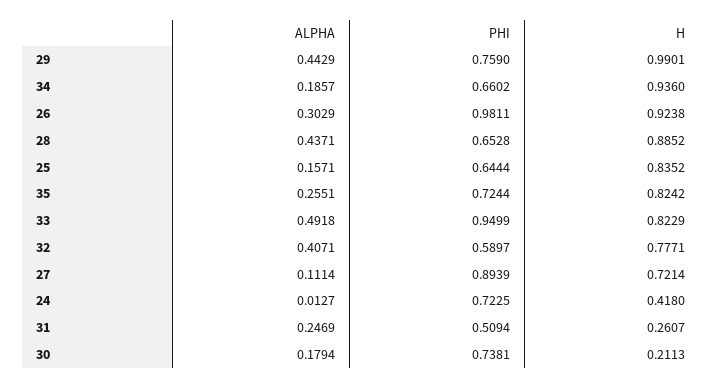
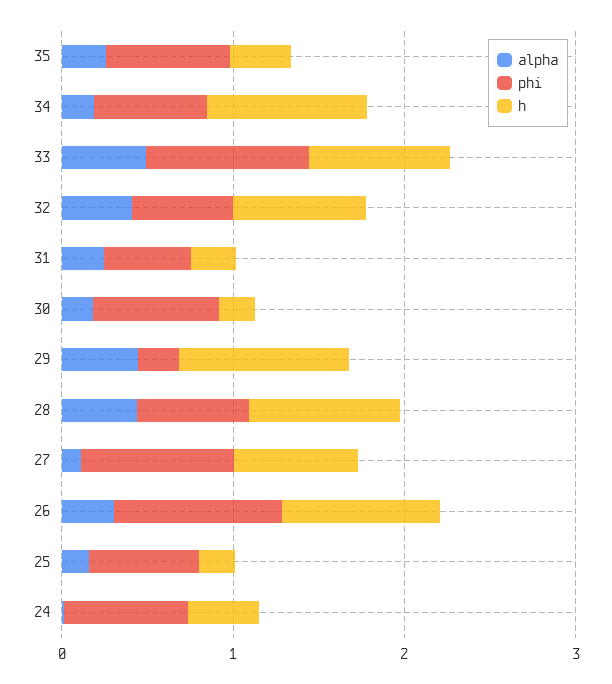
PHI, 29: 0.759 -> 0.2
H, 25: 0.8352 -> 0.2
H, 35: 0.8242 -> 0.4

